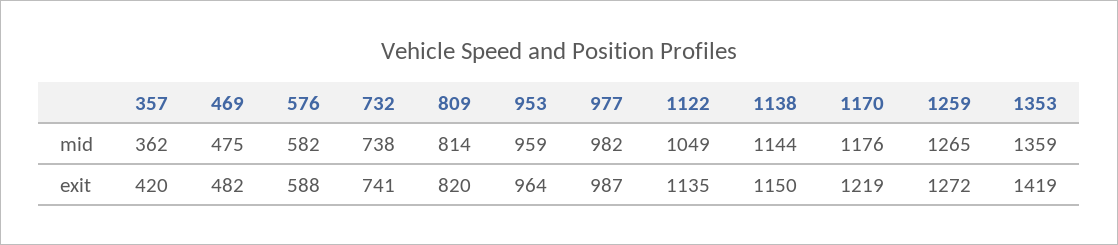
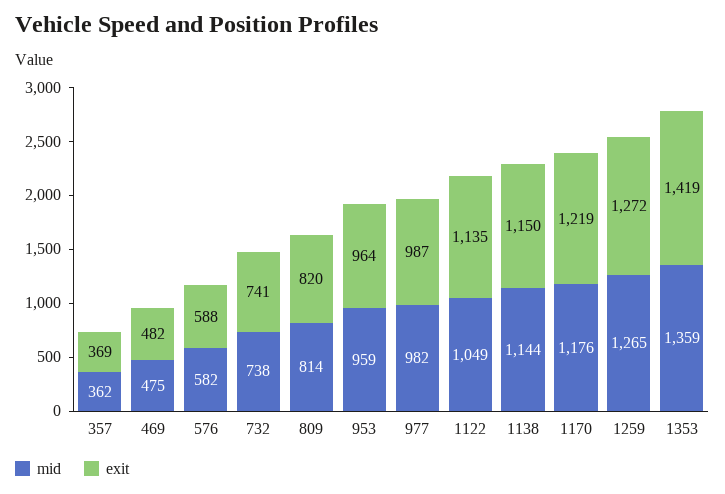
exit, 357: 420 -> 369

